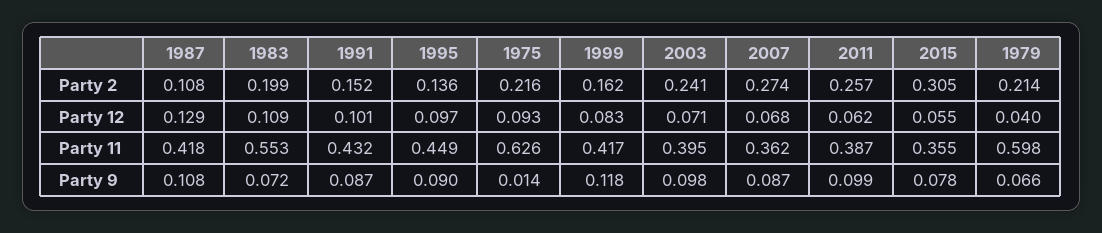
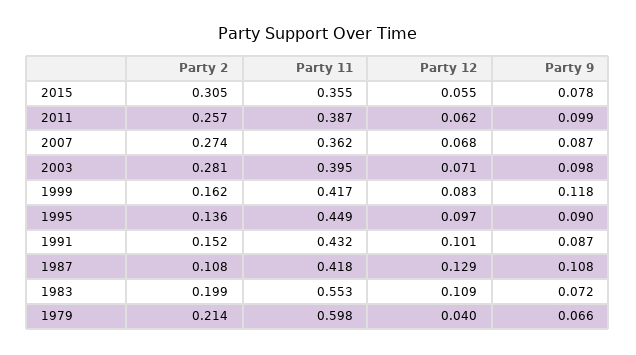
1975, Party 2: 0.216 -> none
2003, Party 2: 0.241 -> 0.281
1975, Party 12: 0.093 -> none
1975, Party 11: 0.626 -> none
1975, Party 9: 0.014 -> none

